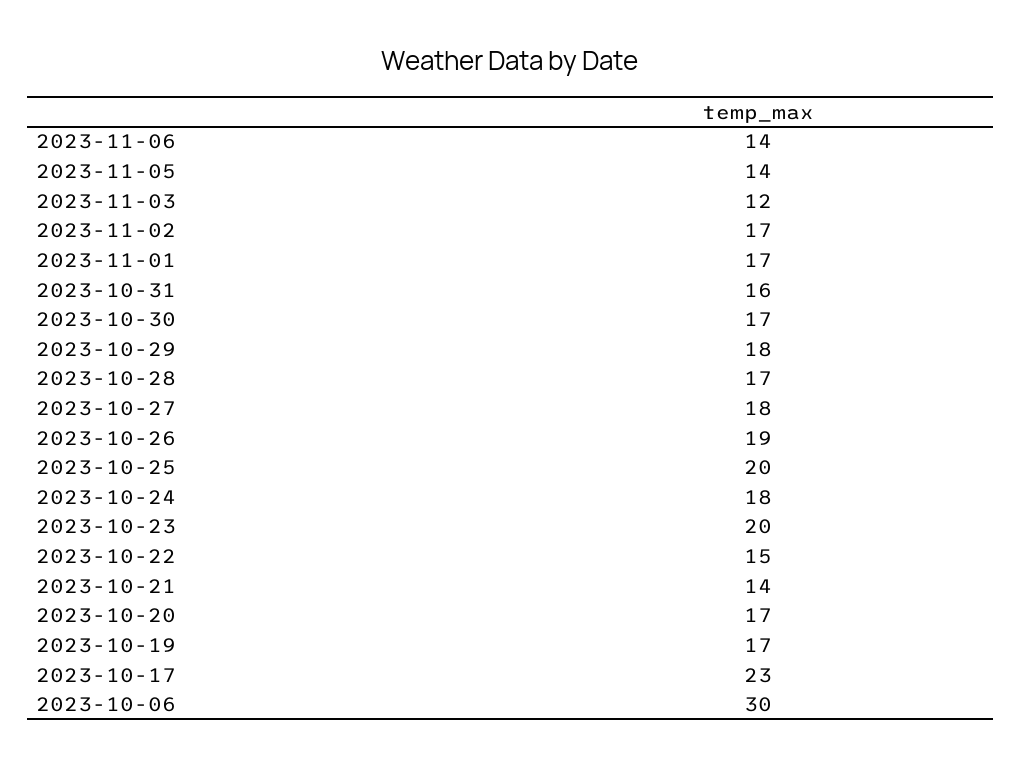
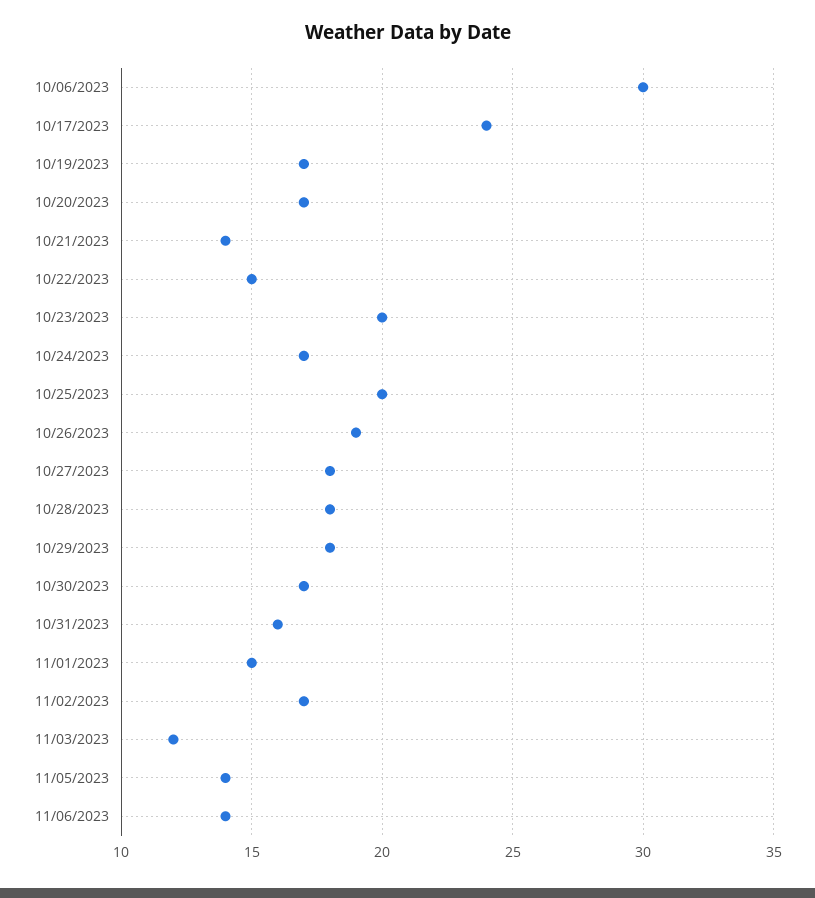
2023-11-01: 17 -> 15
2023-10-28: 17 -> 18
2023-10-24: 18 -> 17
2023-10-17: 23 -> 24

